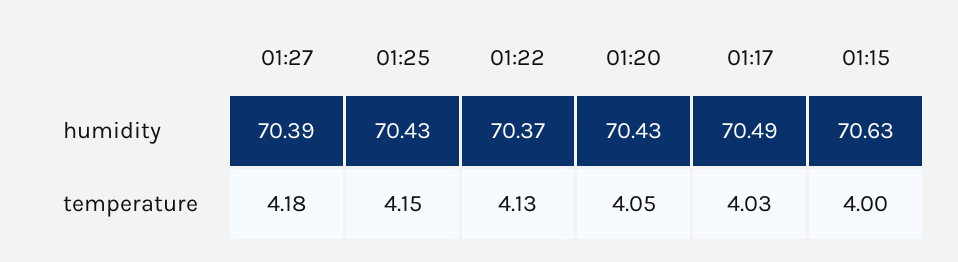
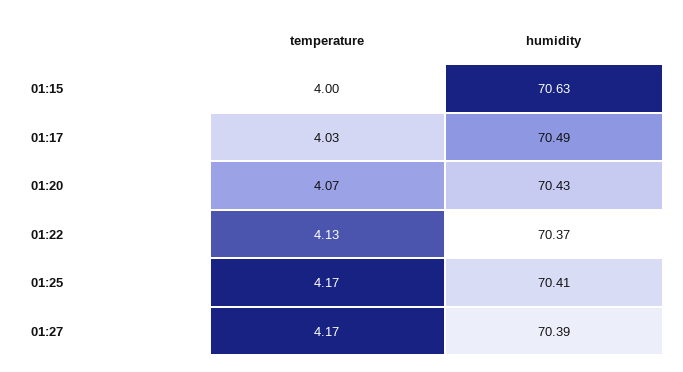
01:25, humidity: 70.43 -> 70.41
01:27, temperature: 4.18 -> 4.17
01:25, temperature: 4.15 -> 4.17
01:20, temperature: 4.05 -> 4.07

